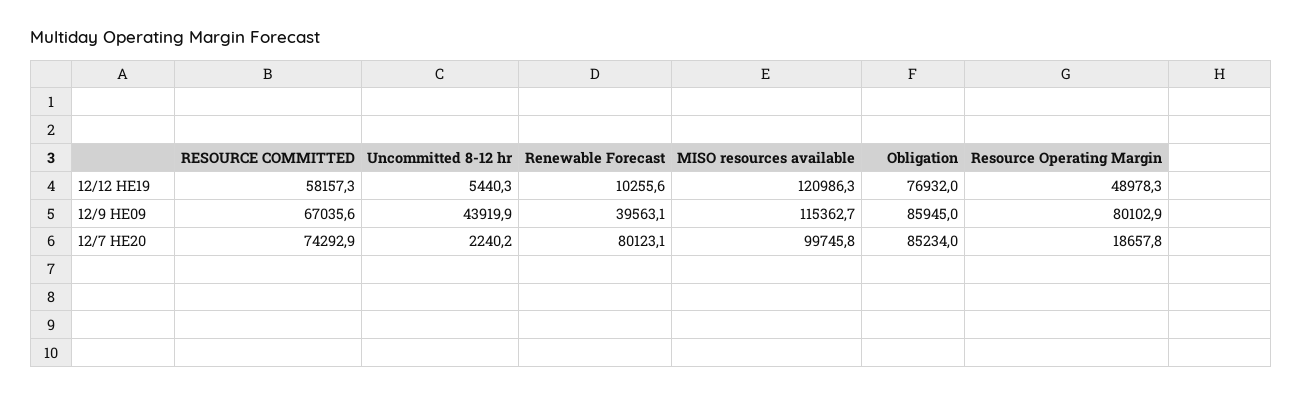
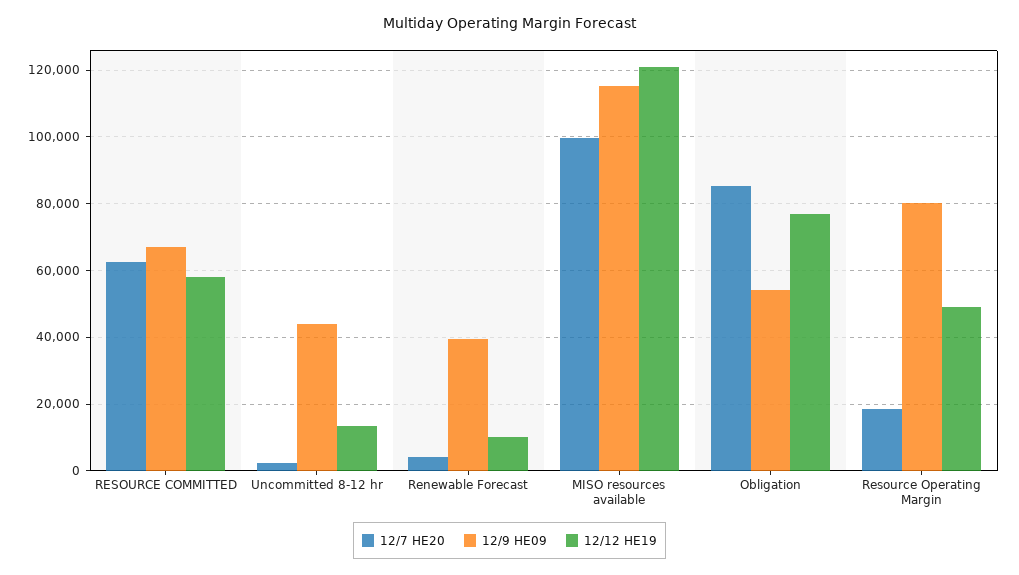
12/12 HE19, Uncommitted 8-12 hr: 5440.3 -> 14000
12/9 HE09, Obligation: 85945 -> 54000
12/7 HE20, RESOURCE COMMITTED: 74292.9 -> 62000
12/7 HE20, Renewable Forecast: 80123.1 -> 4000

